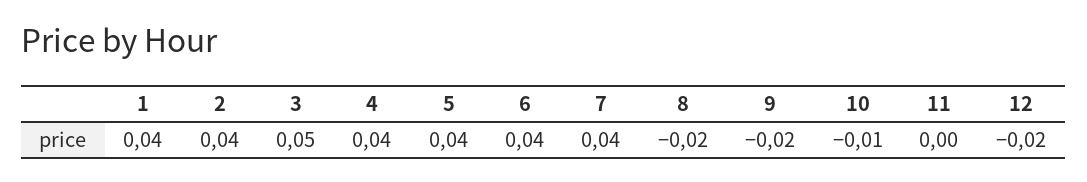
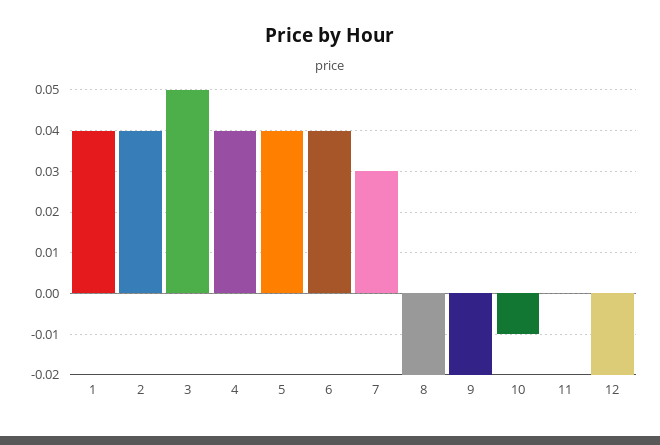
7: 0.04 -> 0.03

